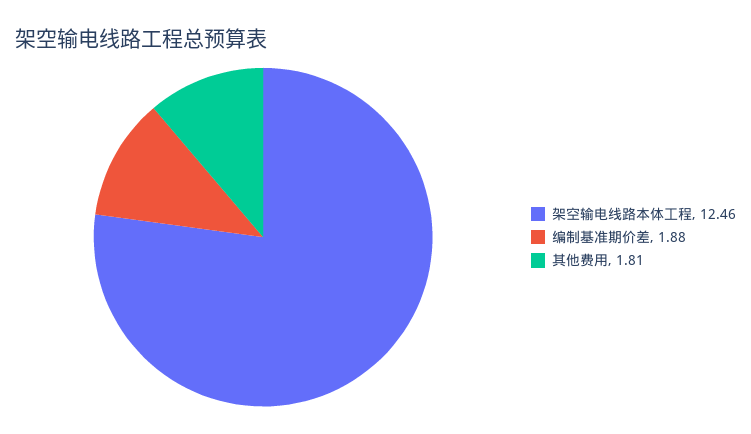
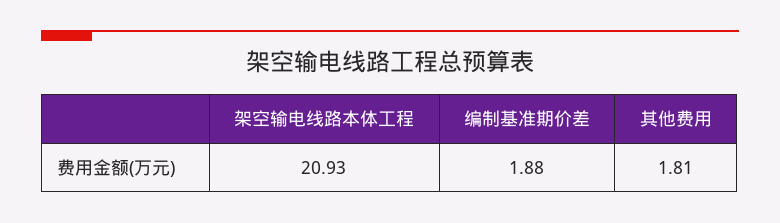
架空输电线路本体工程: 12.46 -> 20.93

